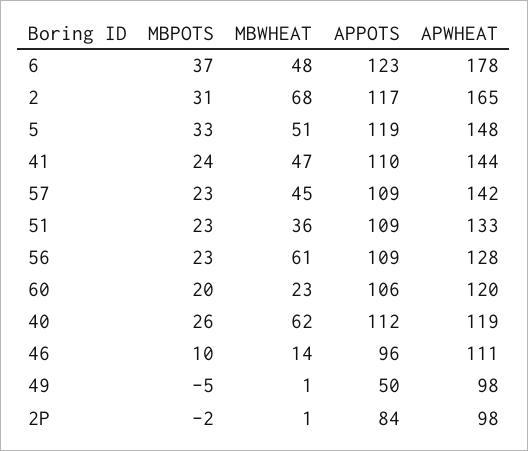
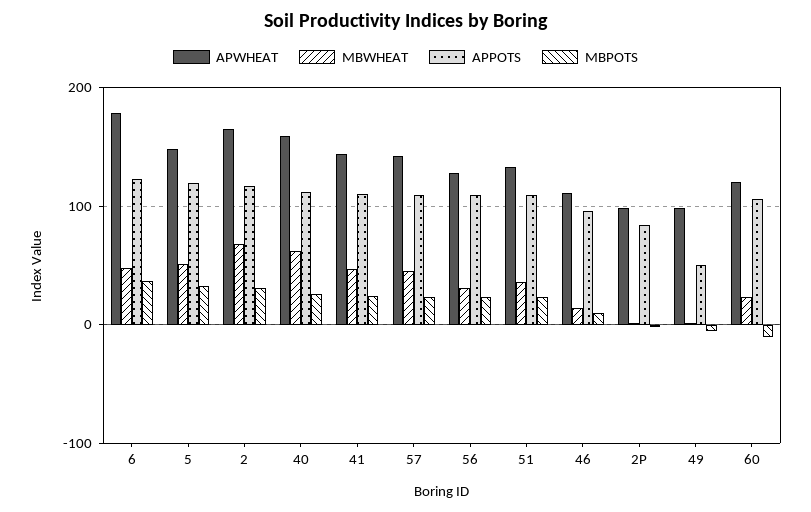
MBWHEAT, 56: 61 -> 30
MBPOTS, 60: 20 -> -10
APWHEAT, 40: 119 -> 160

